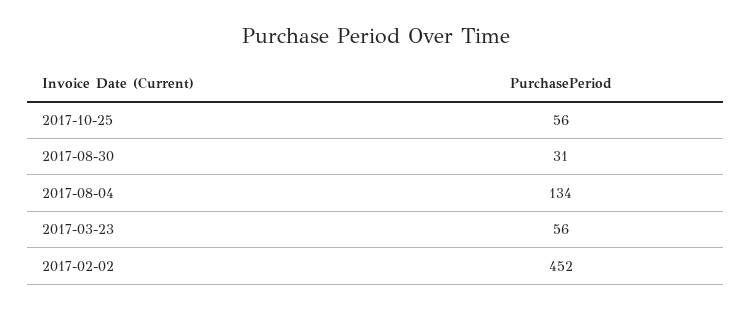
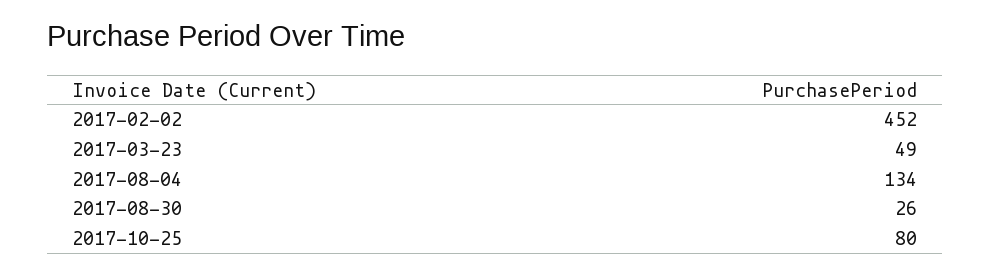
2017-10-25: 56 -> 80
2017-08-30: 31 -> 26
2017-03-23: 56 -> 49

